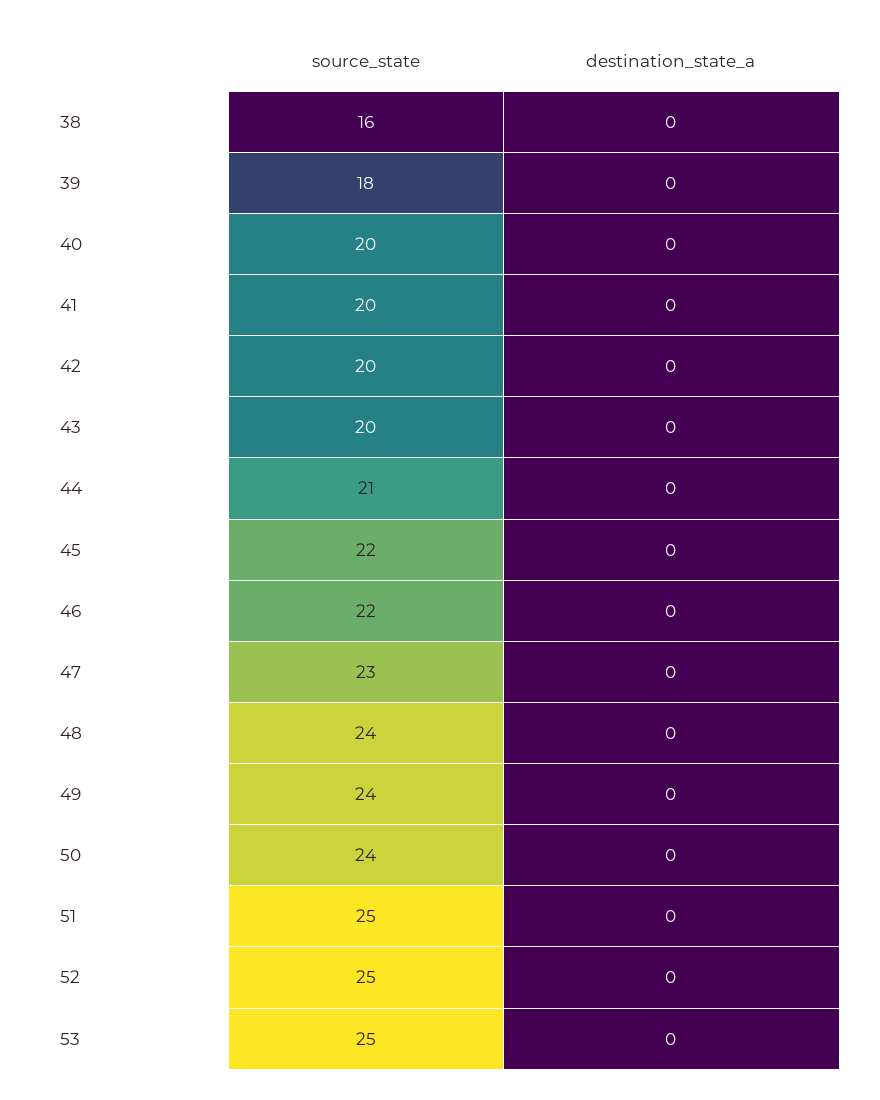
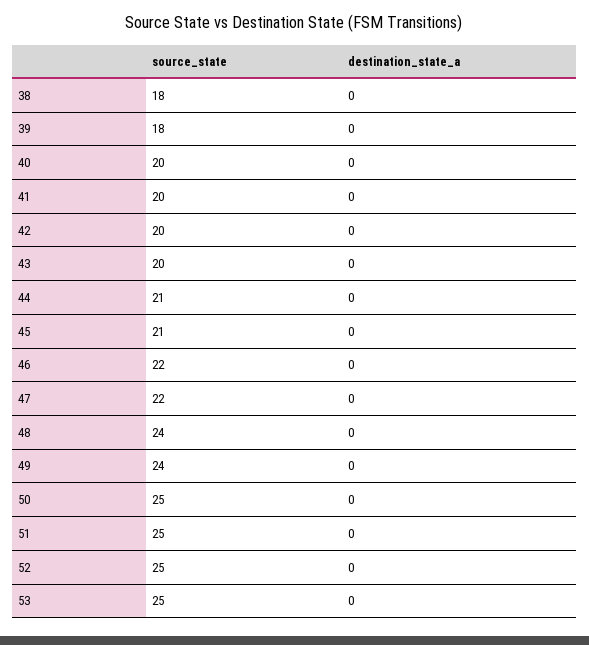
source_state, 38: 16 -> 18
source_state, 45: 22 -> 21
source_state, 47: 23 -> 22
source_state, 50: 24 -> 25

